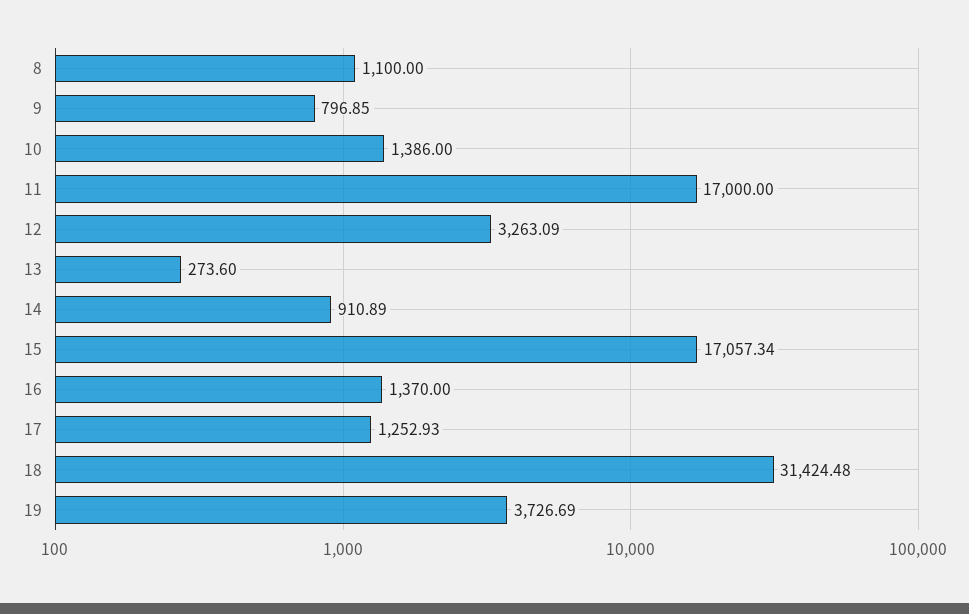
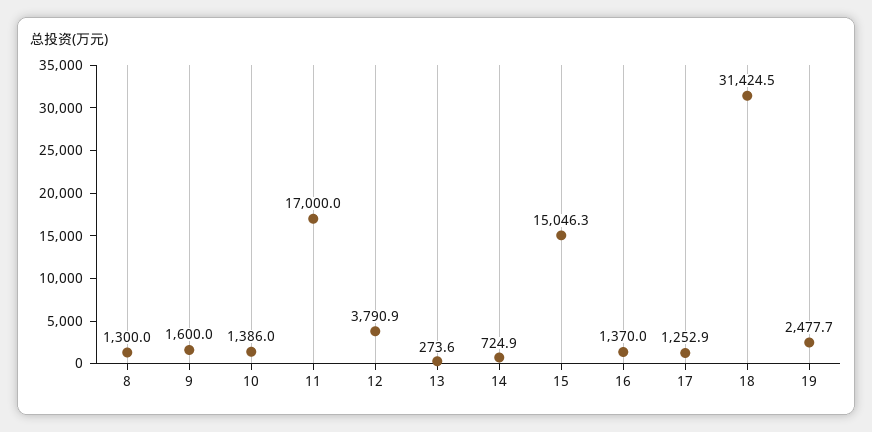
8: 1100 -> 1300
9: 796.85 -> 1600
12: 3263.09 -> 3790.9
14: 910.89 -> 724.9
15: 17057.34 -> 15046.3
19: 3726.69 -> 2477.7

